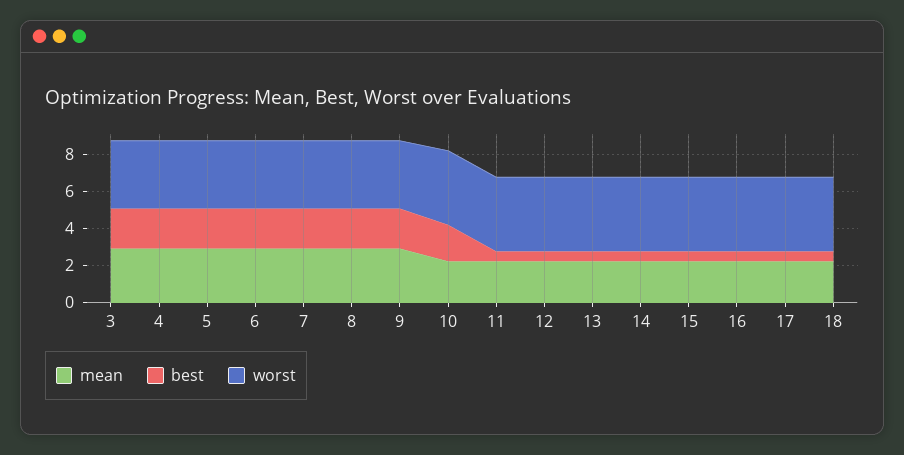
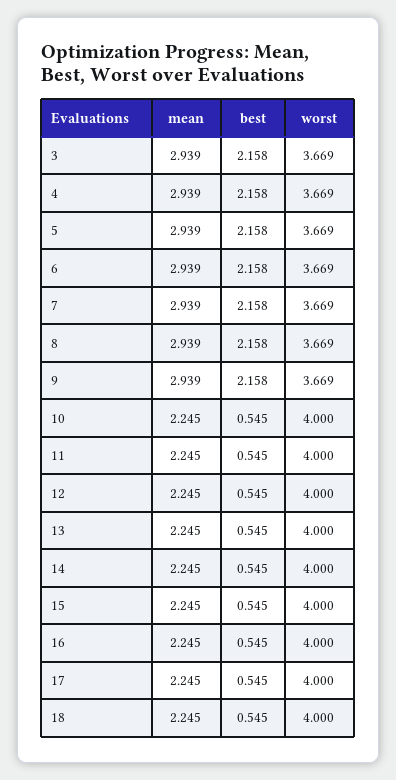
best, 10: 2 -> 0.545

